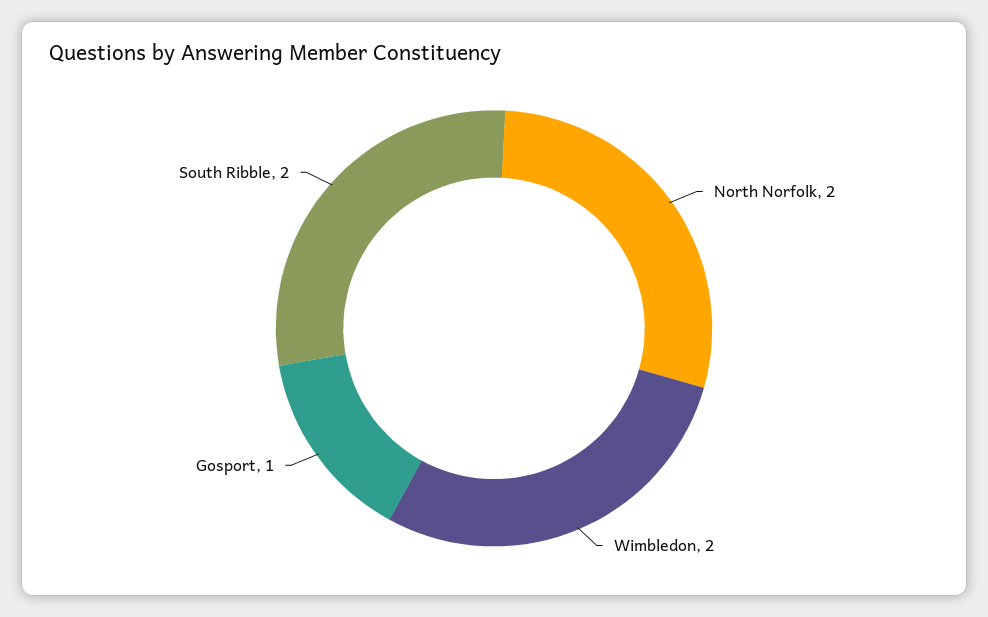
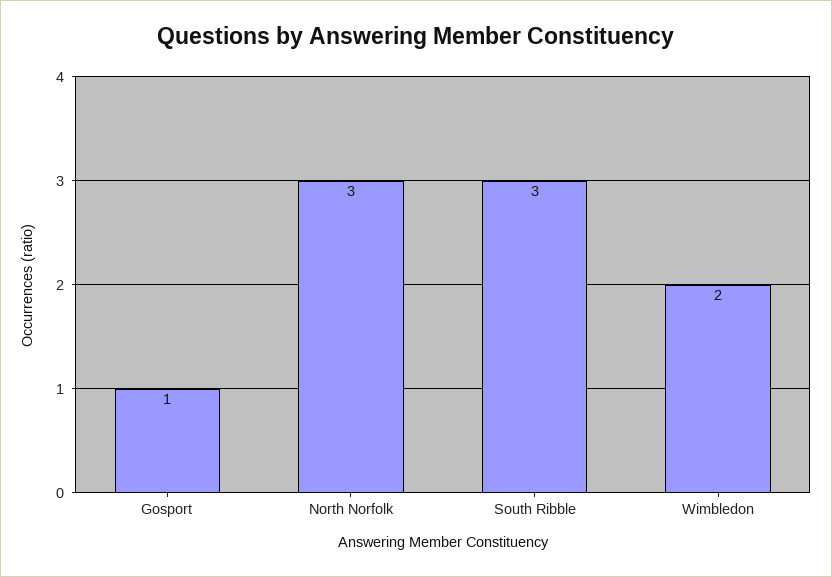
North Norfolk: 2 -> 3
South Ribble: 2 -> 3

